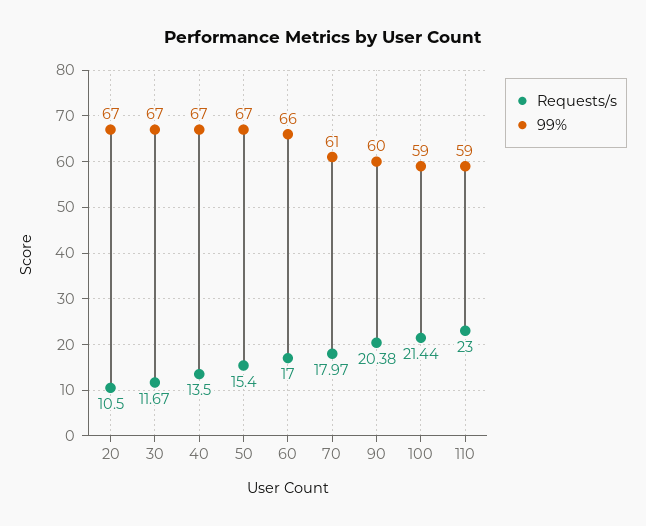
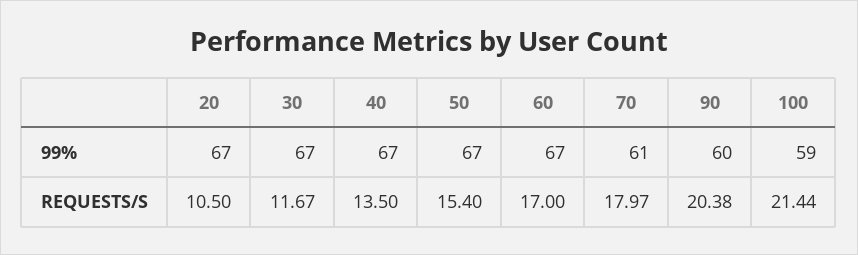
99%, 60: 66 -> 67
Requests/s, 110: 23 -> none
99%, 110: 59 -> none

